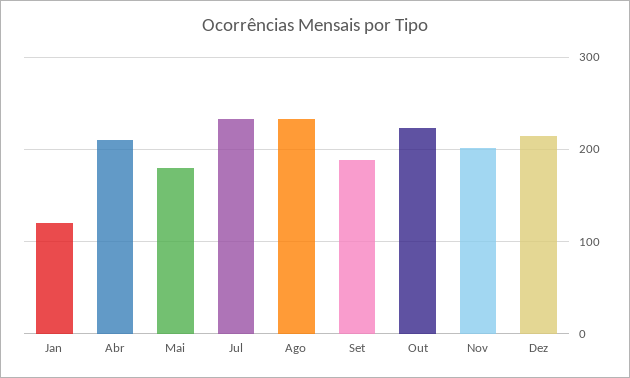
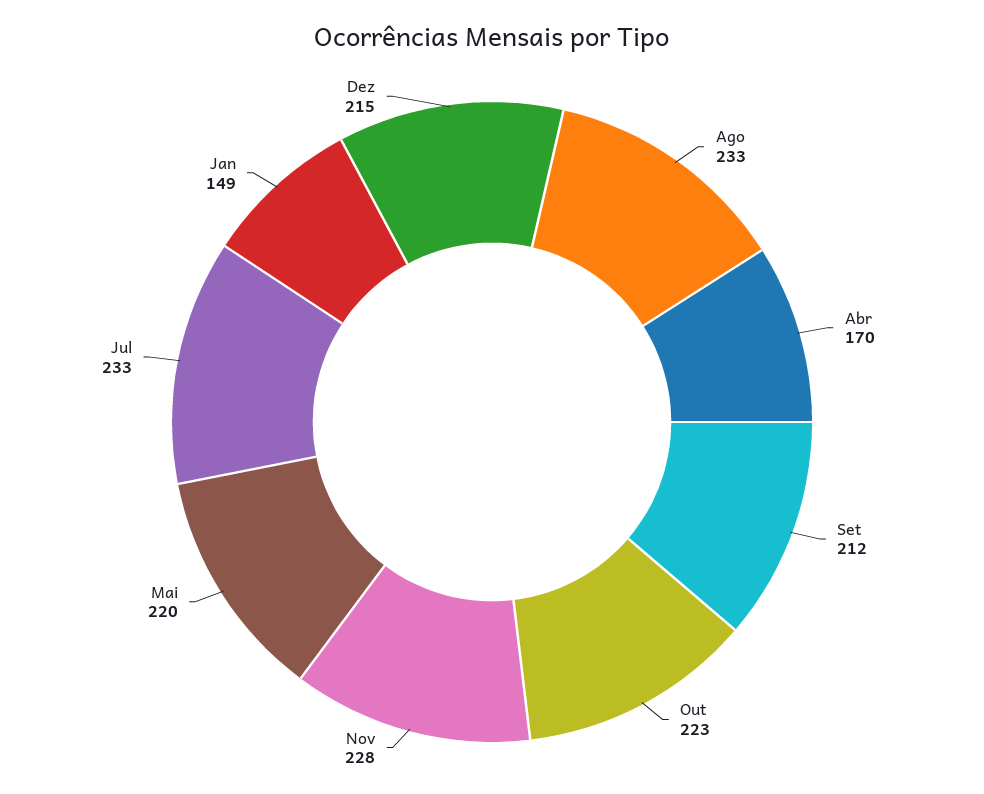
Jan: 120 -> 149
Abr: 210 -> 170
Mai: 180 -> 220
Set: 190 -> 212
Nov: 200 -> 228

